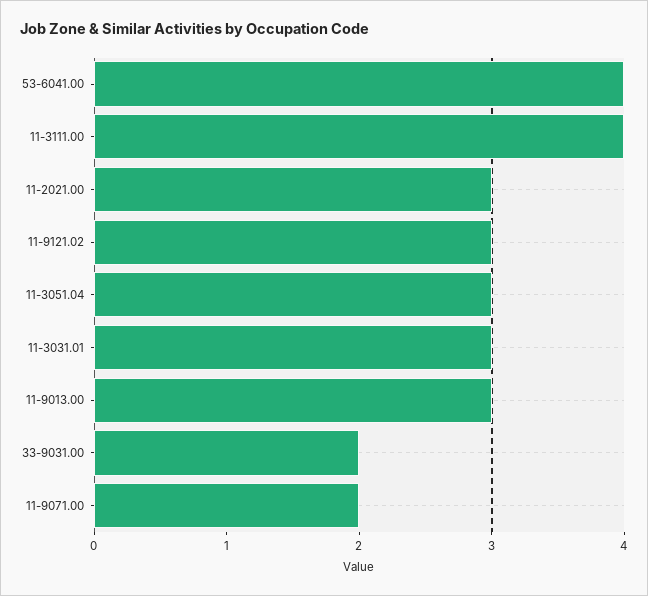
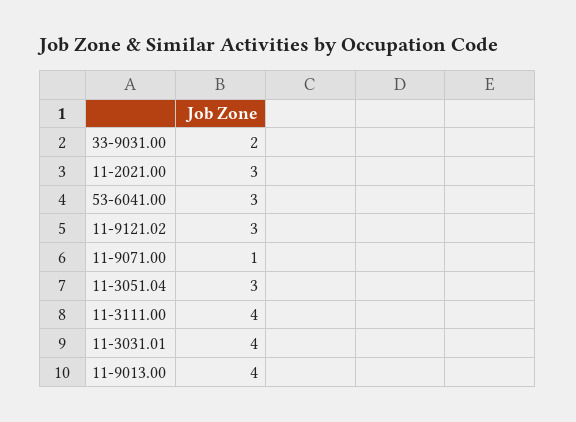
53-6041.00: 4 -> 3
11-3031.01: 3 -> 4
11-9013.00: 3 -> 4
11-9071.00: 2 -> 1

